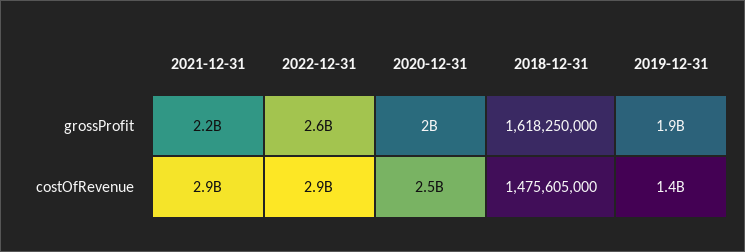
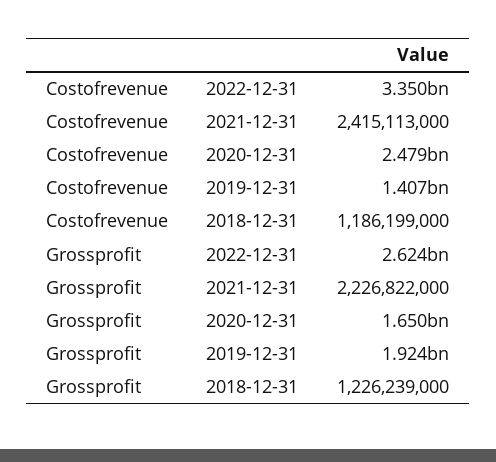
2020-12-31, grossProfit: 2000000000 -> 1650000000
2018-12-31, grossProfit: 1618250000 -> 1226239000
2021-12-31, costOfRevenue: 2900000000 -> 2415113000
2022-12-31, costOfRevenue: 2900000000 -> 3350000000
2018-12-31, costOfRevenue: 1475605000 -> 1186199000

